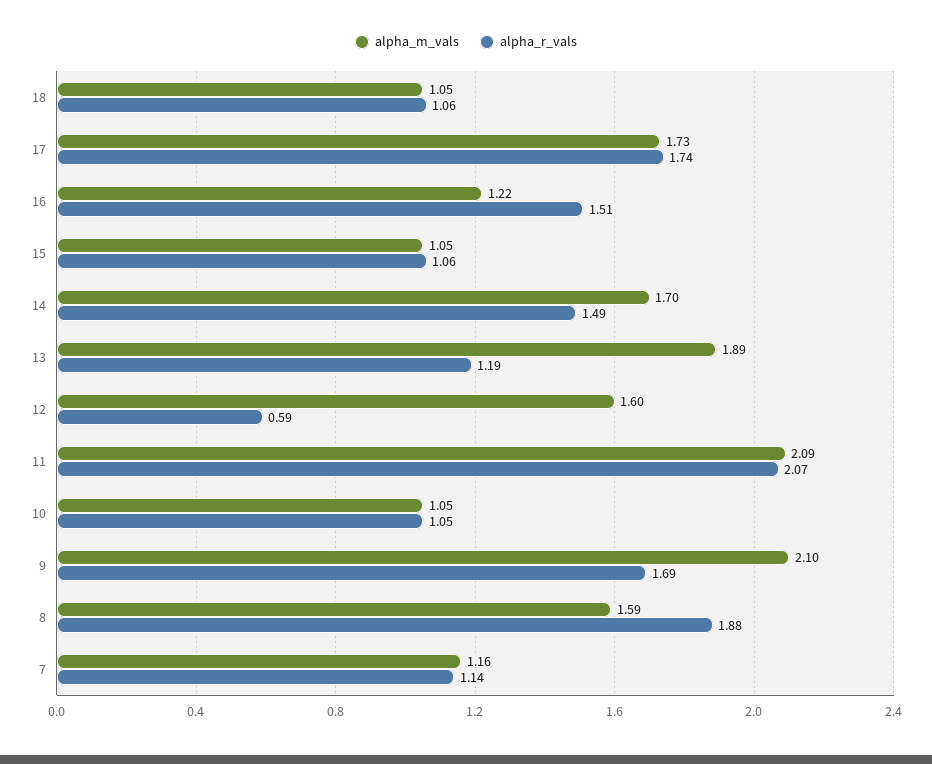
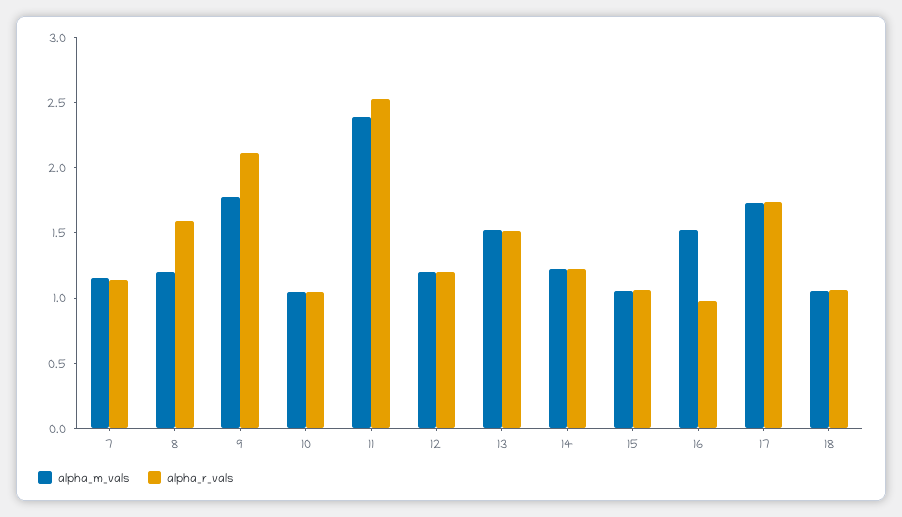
alpha_m_vals, 16: 1.22 -> 1.5
alpha_r_vals, 16: 1.51 -> 1
alpha_m_vals, 14: 1.7 -> 1.2
alpha_r_vals, 14: 1.49 -> 1.2
alpha_m_vals, 13: 1.89 -> 1.5
alpha_r_vals, 13: 1.19 -> 1.5
alpha_m_vals, 12: 1.6 -> 1.2
alpha_r_vals, 12: 0.59 -> 1.2
alpha_m_vals, 11: 2.09 -> 2.4
alpha_r_vals, 11: 2.07 -> 2.5
alpha_m_vals, 9: 2.1 -> 1.8
alpha_r_vals, 9: 1.69 -> 2.1
alpha_m_vals, 8: 1.59 -> 1.2
alpha_r_vals, 8: 1.88 -> 1.6

